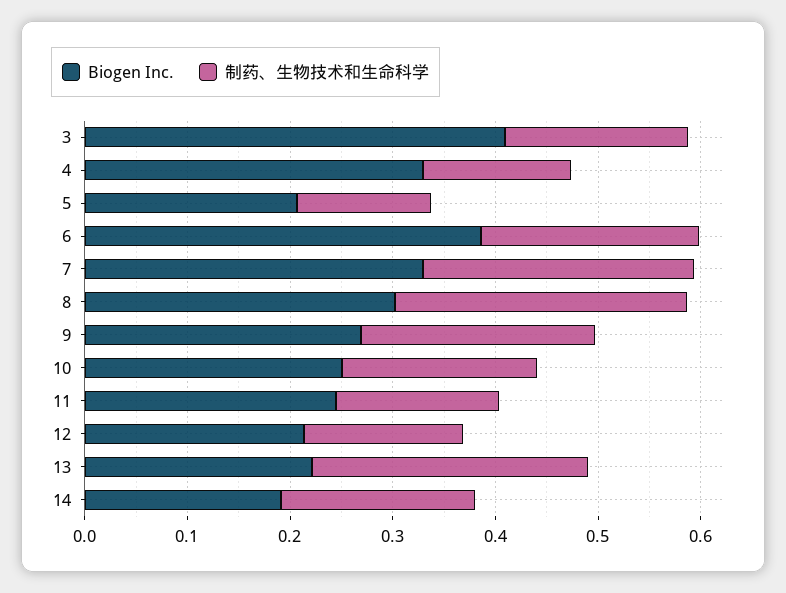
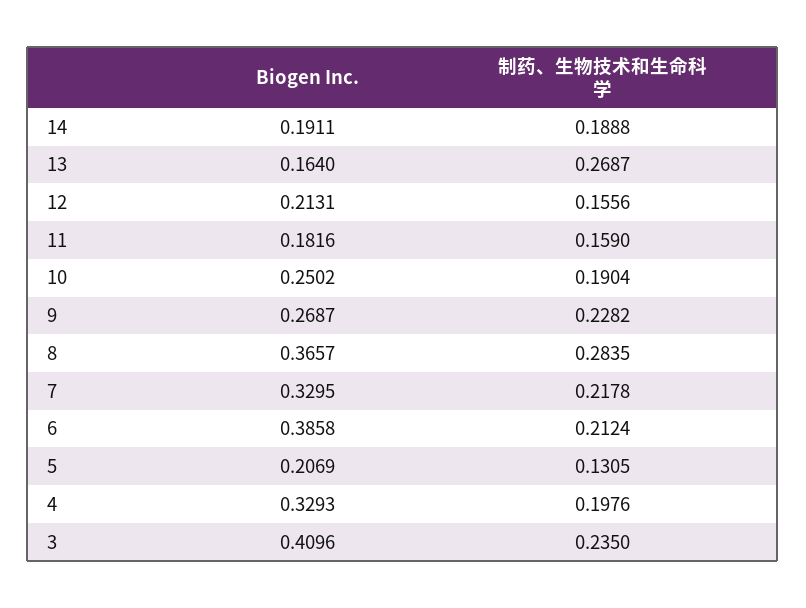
制药、生物技术和生命科学, 3: 0.18 -> 0.235
制药、生物技术和生命科学, 4: 0.14 -> 0.1976
制药、生物技术和生命科学, 7: 0.26 -> 0.2178
Biogen Inc., 8: 0.3 -> 0.3657
Biogen Inc., 11: 0.24 -> 0.1816
Biogen Inc., 13: 0.22 -> 0.164

